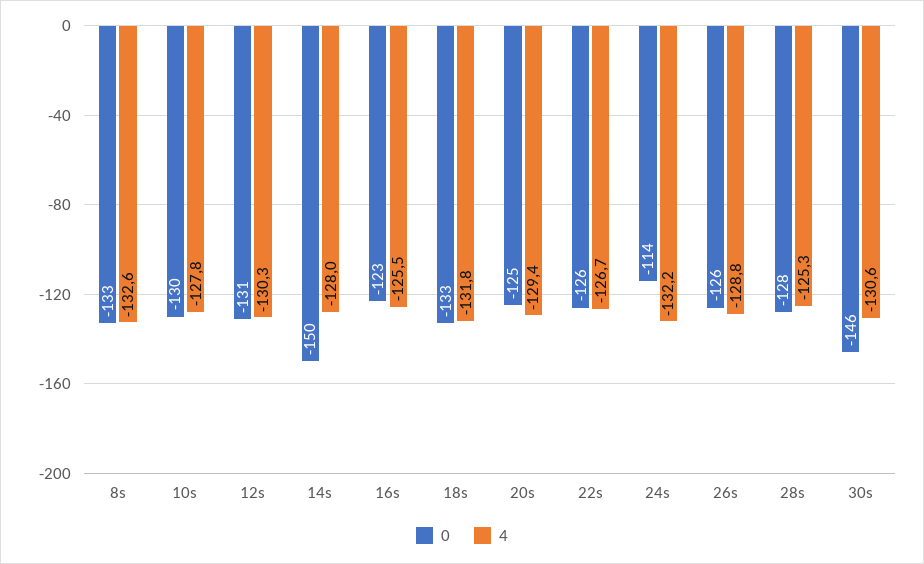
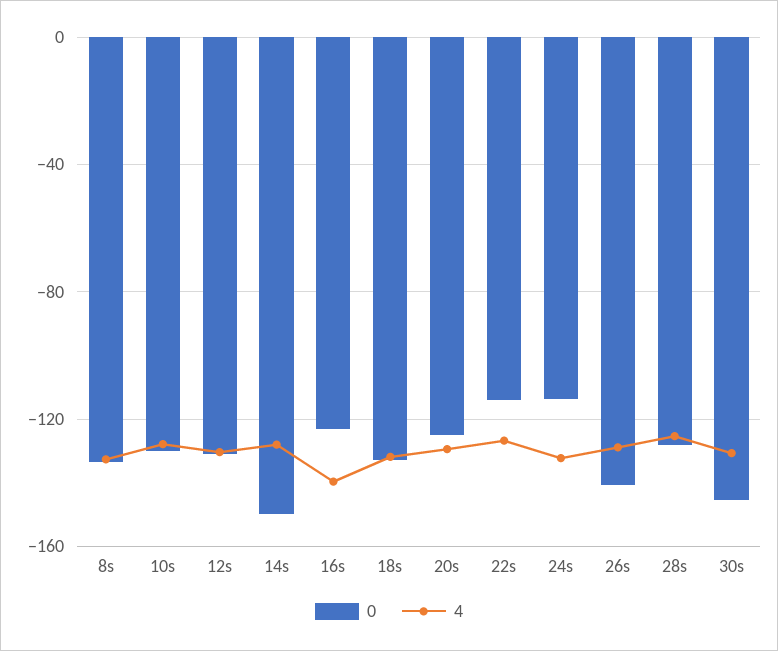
4, 16s: -125.5 -> -140
0, 22s: -126 -> -115
0, 26s: -126 -> -140

